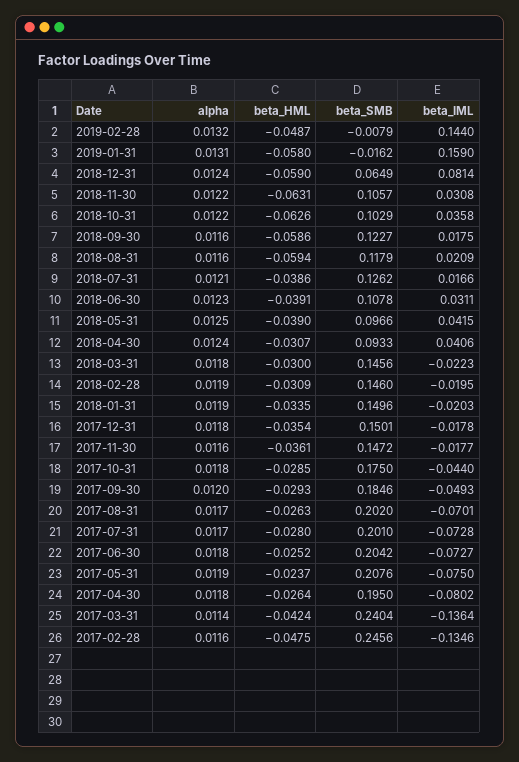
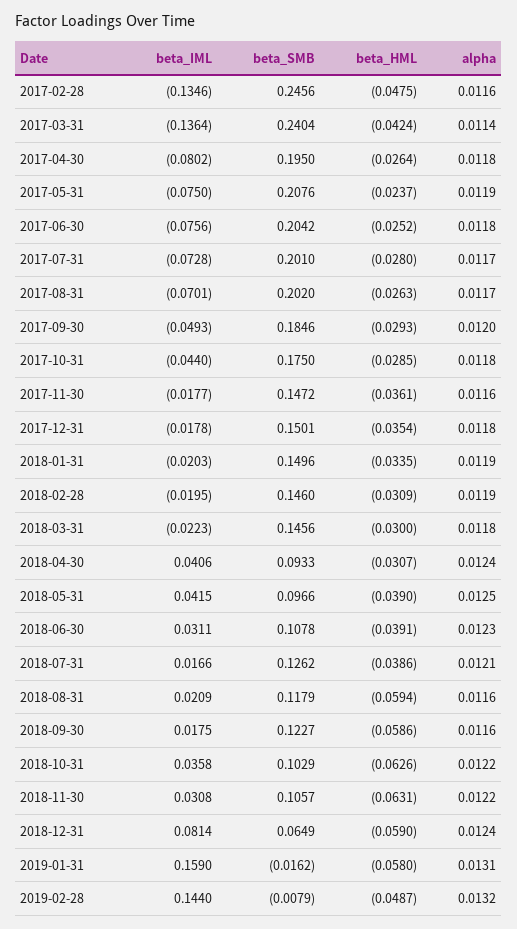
beta_IML, 2017-06-30: -0.0727 -> -0.0756

